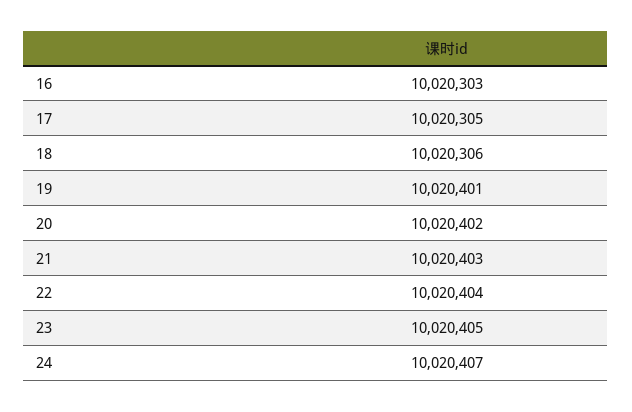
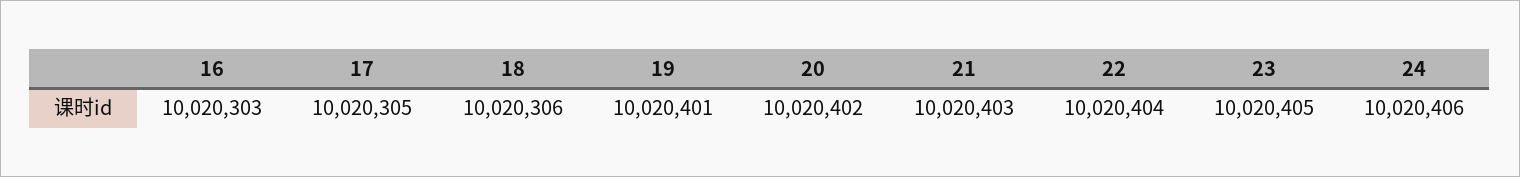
24: 10020407 -> 10020406

